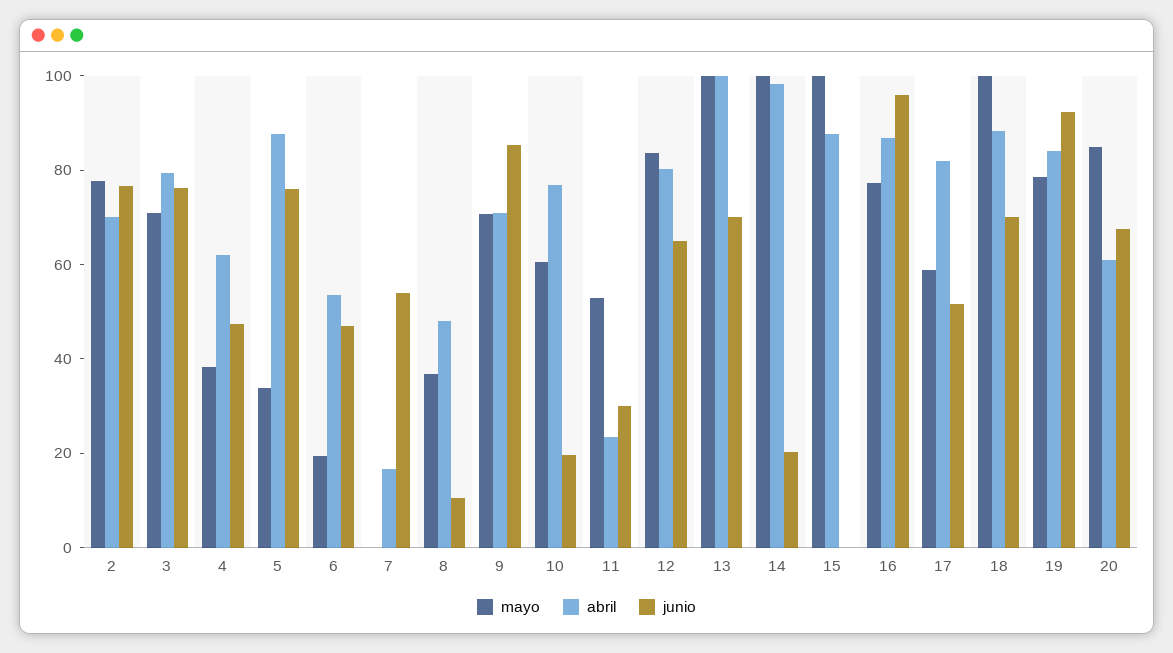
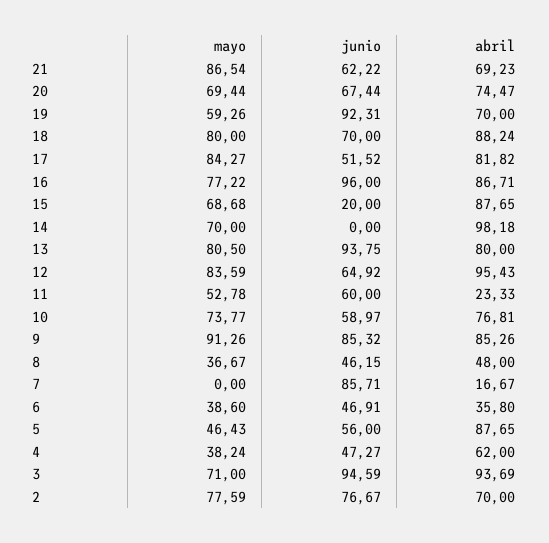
abril, 3: 80 -> 93.69
junio, 3: 75 -> 94.59
mayo, 5: 35 -> 46.43
junio, 5: 75 -> 56
mayo, 6: 20 -> 38.6
abril, 6: 55 -> 35.8
junio, 7: 55 -> 85.71
junio, 8: 10 -> 46.15
mayo, 9: 70 -> 91.26
abril, 9: 70 -> 85.26
mayo, 10: 60 -> 73.77
junio, 10: 20 -> 58.97
junio, 11: 30 -> 60
abril, 12: 80 -> 95.43
mayo, 13: 100 -> 80.5
abril, 13: 100 -> 80
junio, 13: 70 -> 93.75
mayo, 14: 100 -> 70
junio, 14: 20 -> 0
mayo, 15: 100 -> 68.68
junio, 15: 0 -> 20
mayo, 17: 60 -> 84.27
mayo, 18: 100 -> 80
mayo, 19: 80 -> 59.26
abril, 19: 85 -> 70
mayo, 20: 85 -> 69.44
abril, 20: 60 -> 74.47
mayo, 21: none -> 86.54
junio, 21: none -> 62.22
abril, 21: none -> 69.23

